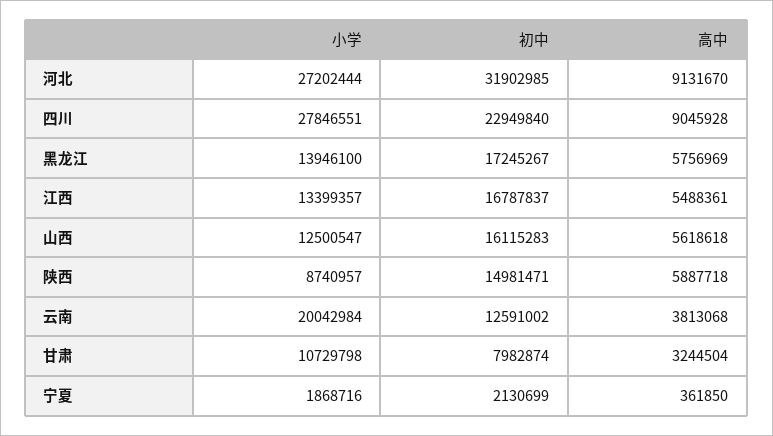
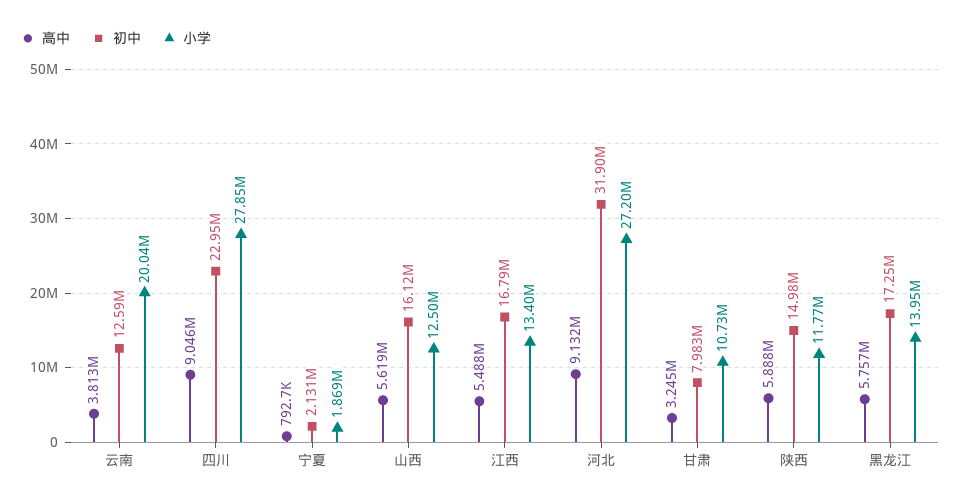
小学, 陕西: 8740957 -> 11770000
高中, 宁夏: 361850 -> 792700

